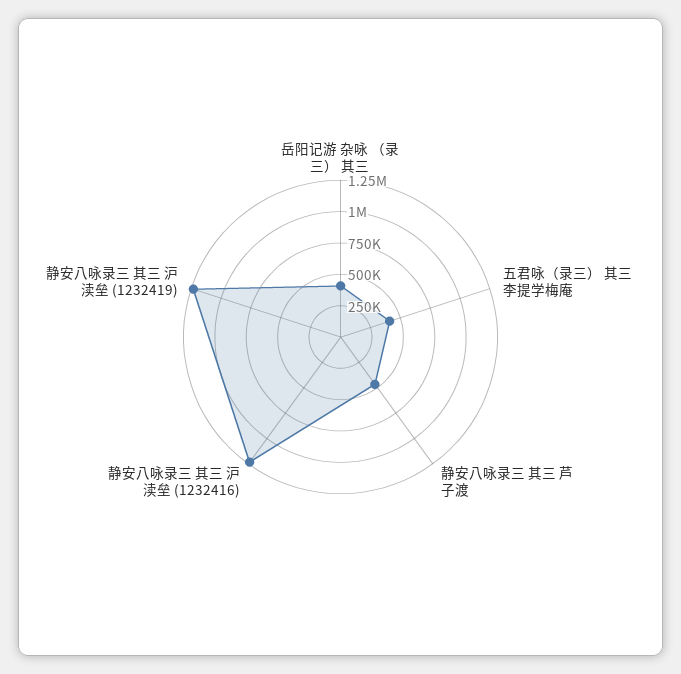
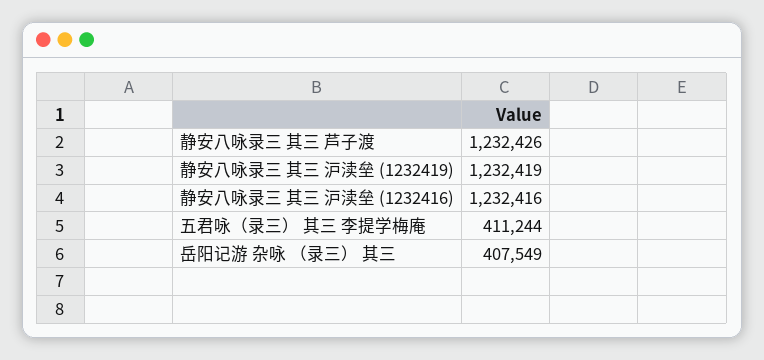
静安八咏录三 其三 芦子渡: 500000 -> 1232426

